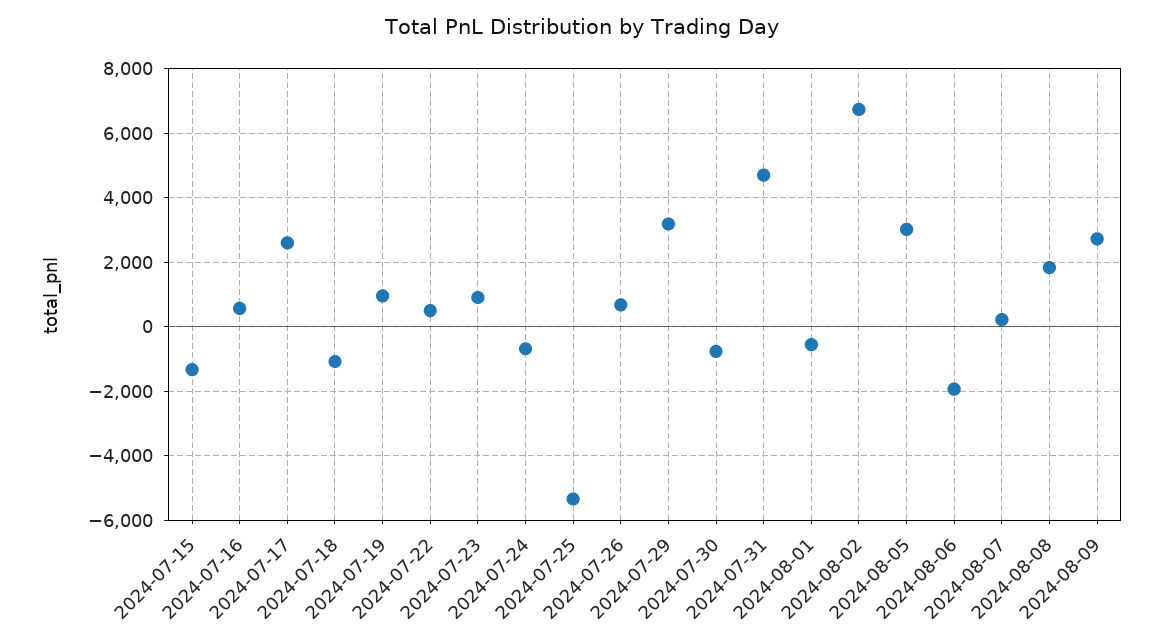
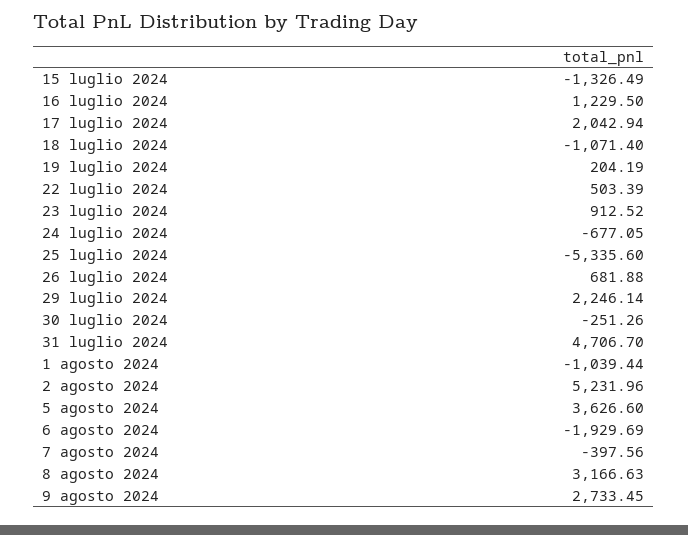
2024-07-16: 600 -> 1229.5
2024-07-17: 2600 -> 2042.94
2024-07-19: 1000 -> 204.19
2024-07-29: 3200 -> 2246.14
2024-07-30: -800 -> -251.26
2024-08-01: -600 -> -1039.44
2024-08-02: 6800 -> 5231.96
2024-08-05: 3000 -> 3626.6
2024-08-07: 200 -> -397.56
2024-08-08: 1800 -> 3166.63

